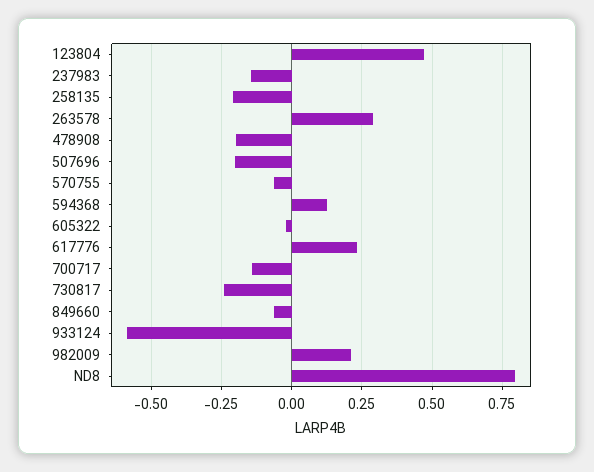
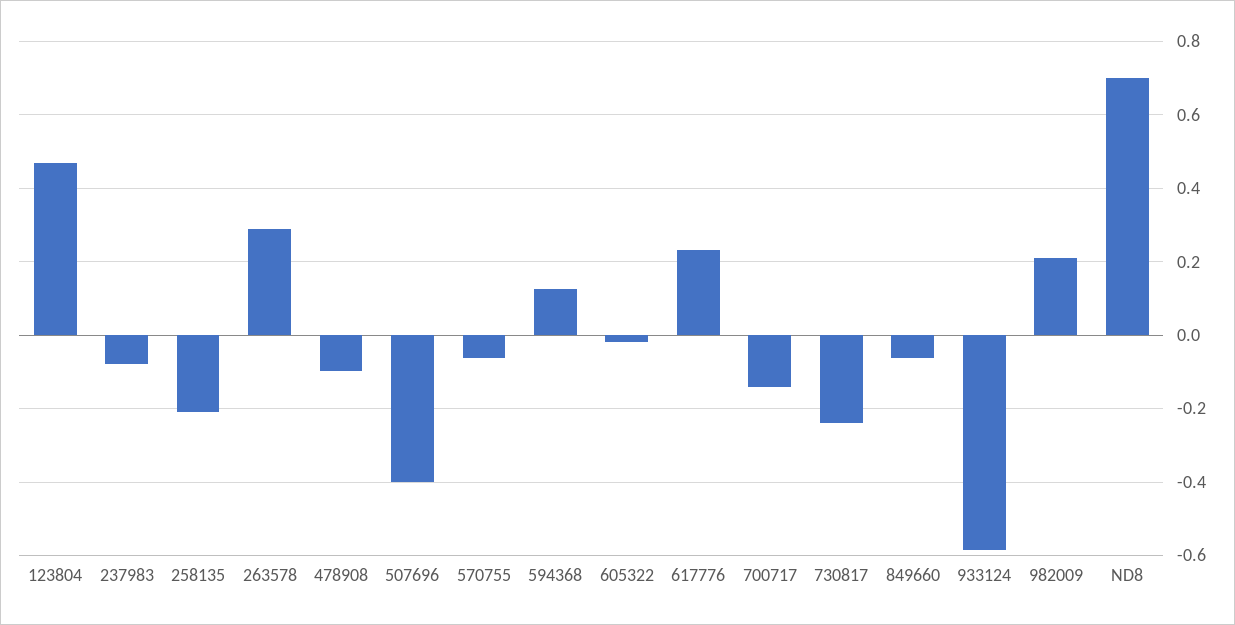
237983: -0.15 -> -0.08
478908: -0.2 -> -0.1
507696: -0.2 -> -0.4
ND8: 0.8 -> 0.7

